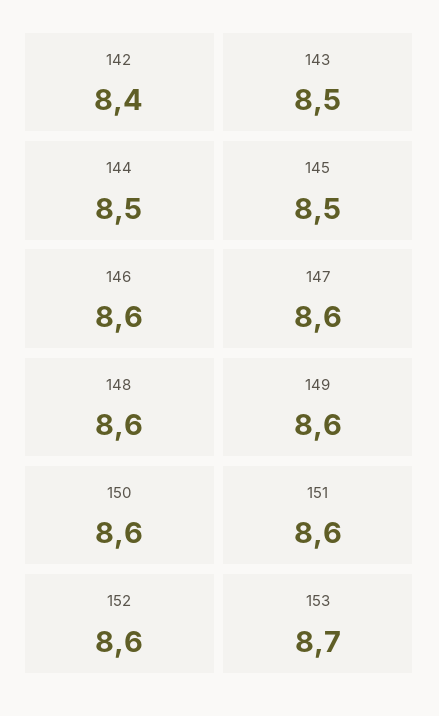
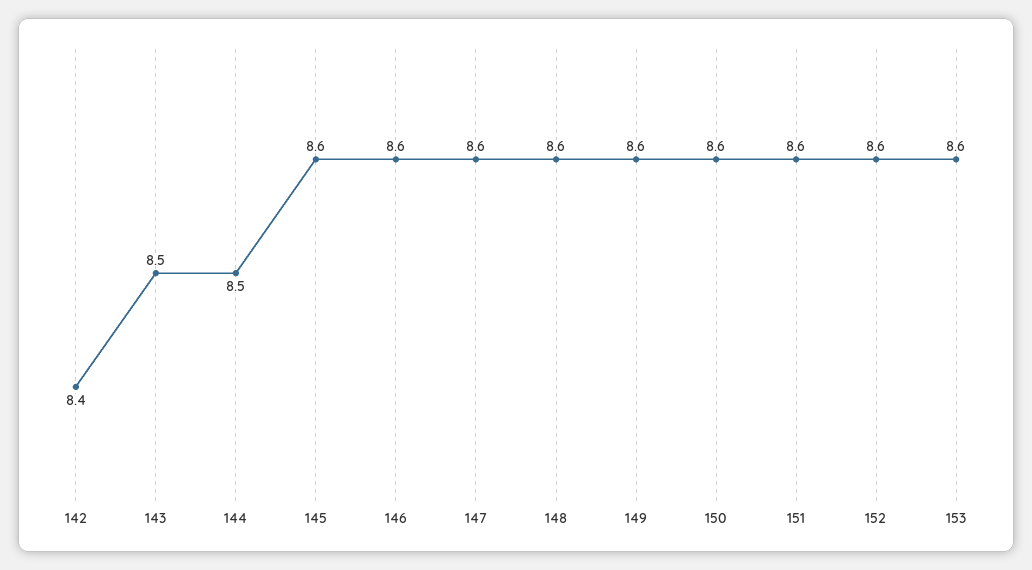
145: 8.5 -> 8.6
153: 8.7 -> 8.6

